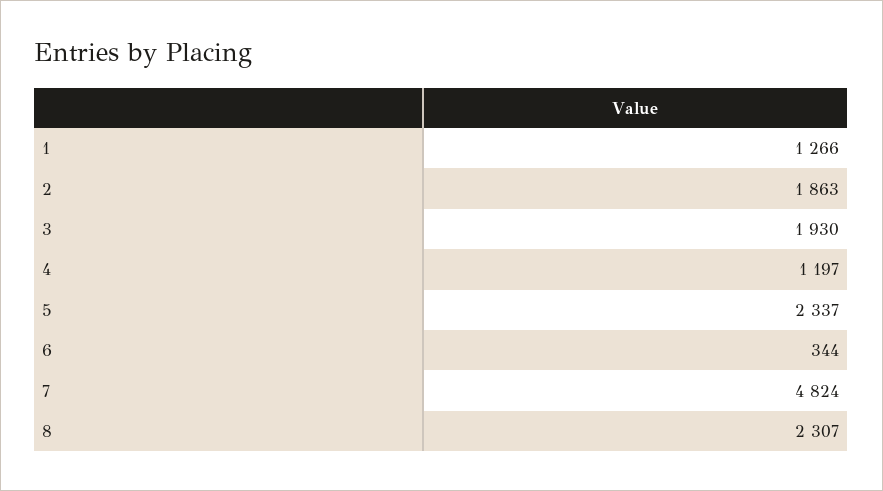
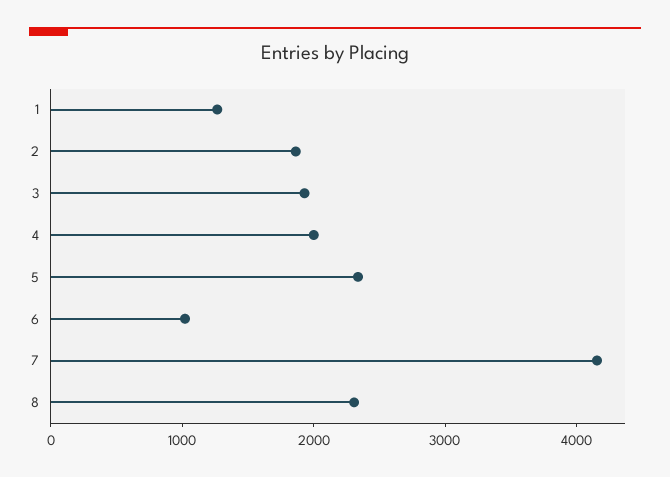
4: 1197 -> 2000
6: 344 -> 1000
7: 4824 -> 4200

